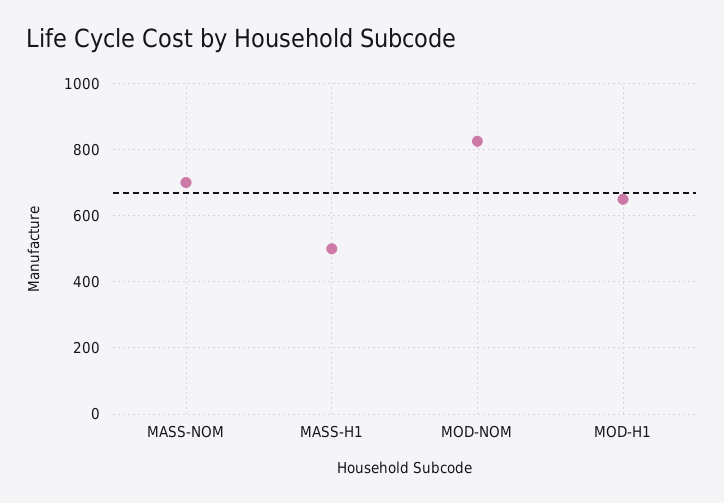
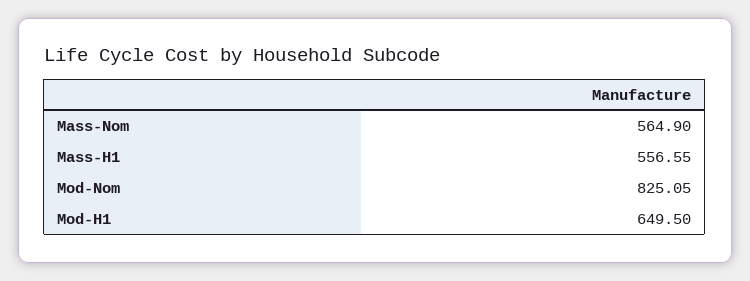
MASS-NOM: 700 -> 564.9
MASS-H1: 500 -> 556.55

